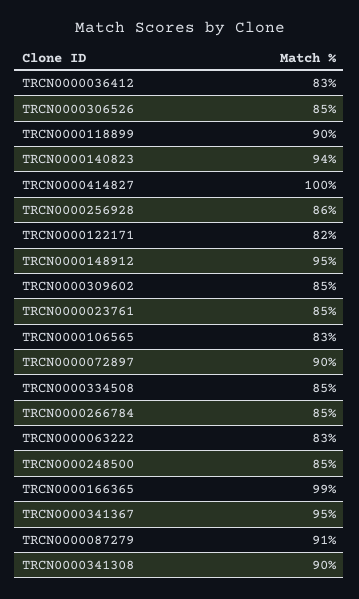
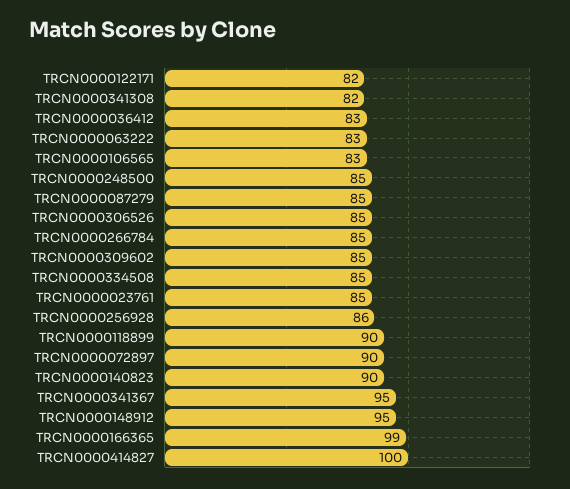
TRCN0000140823: 94 -> 90
TRCN0000087279: 91 -> 85
TRCN0000341308: 90 -> 82

